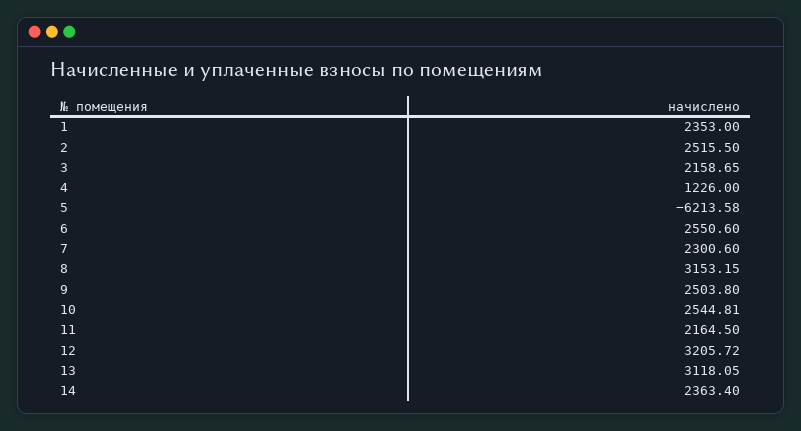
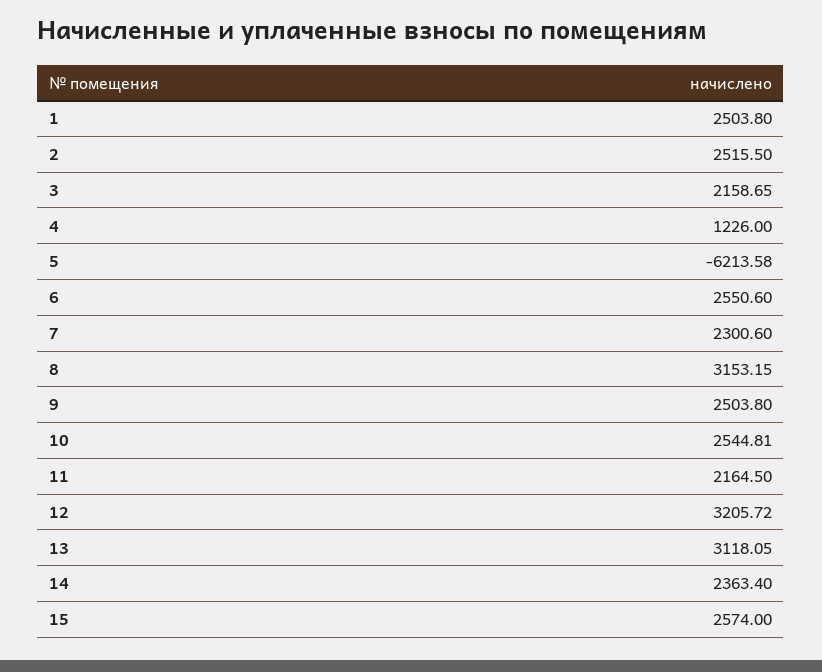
1: 2353 -> 2503.8
15: none -> 2574

